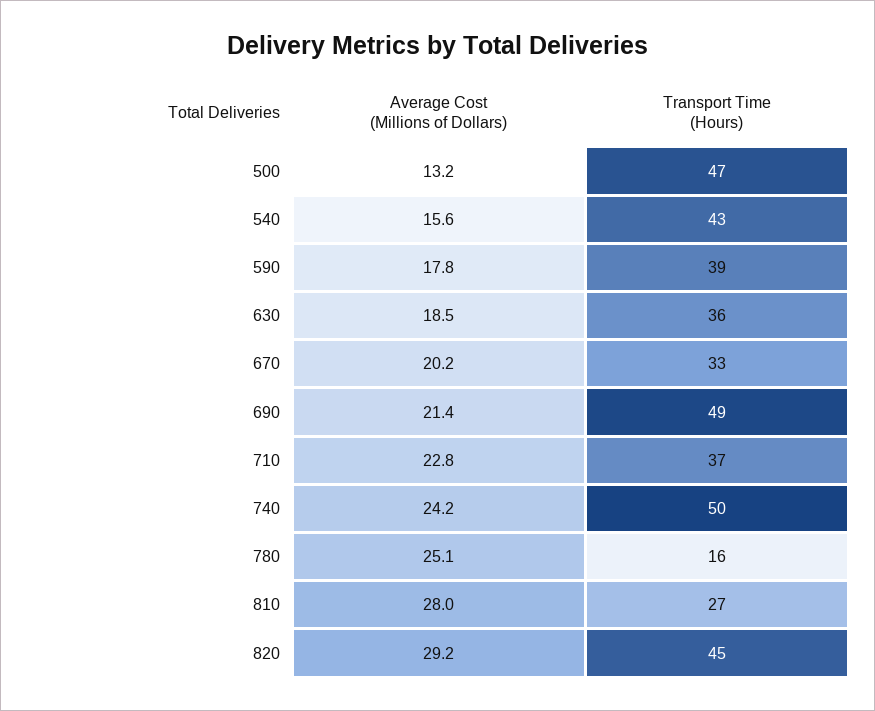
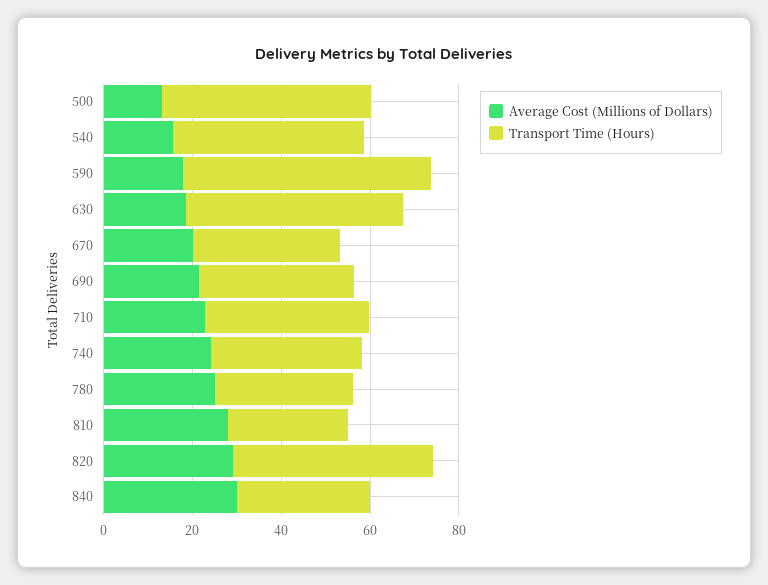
Transport Time (Hours), 590: 39 -> 55
Transport Time (Hours), 630: 36 -> 50
Transport Time (Hours), 690: 49 -> 35
Transport Time (Hours), 740: 50 -> 35
Transport Time (Hours), 780: 16 -> 30
Average Cost (Millions of Dollars), 840: none -> 30
Transport Time (Hours), 840: none -> 30

